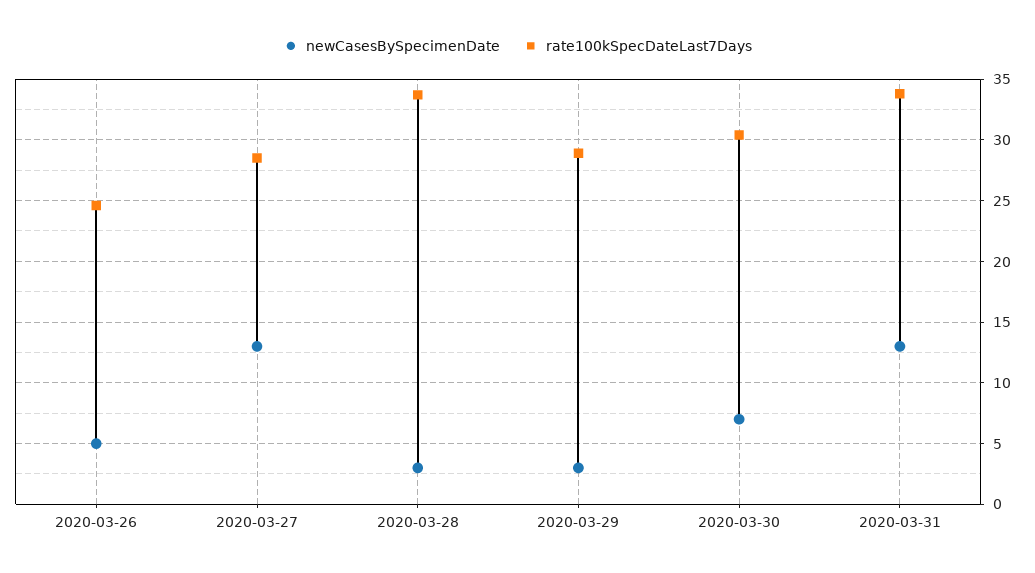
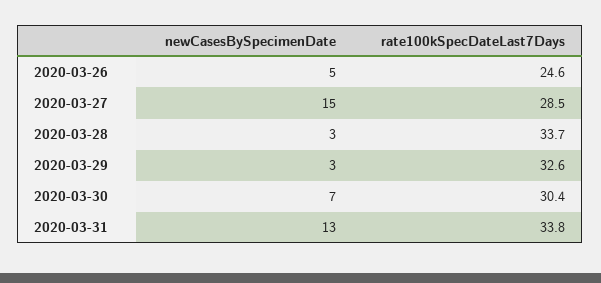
newCasesBySpecimenDate, 2020-03-27: 13 -> 15
rate100kSpecDateLast7Days, 2020-03-29: 29 -> 32.6

